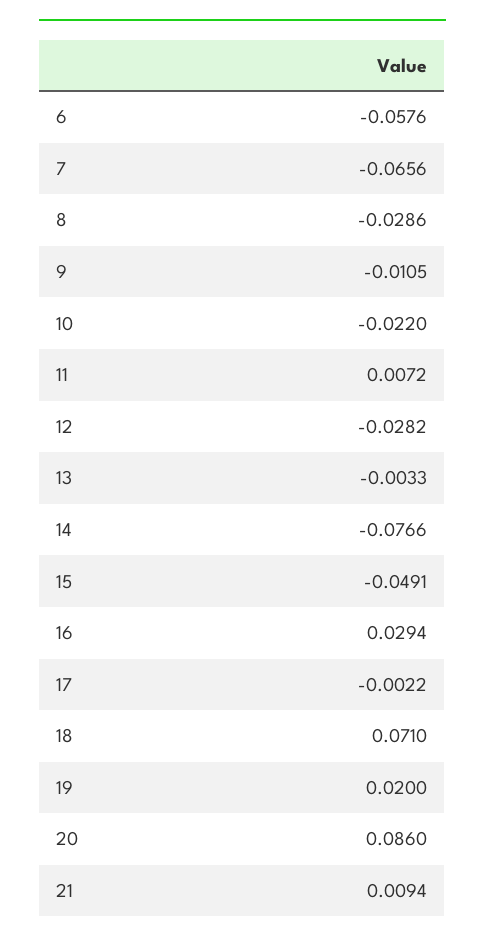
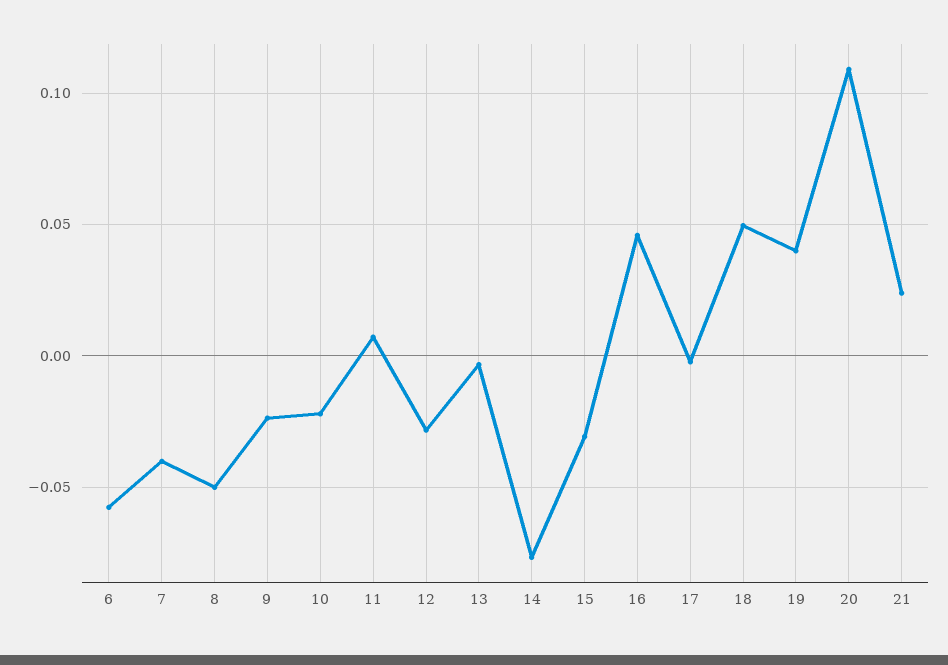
7: -0.0656 -> -0.04
8: -0.0286 -> -0.05
9: -0.0105 -> -0.025
15: -0.0491 -> -0.03
16: 0.0294 -> 0.045
18: 0.071 -> 0.05
19: 0.02 -> 0.04
20: 0.086 -> 0.11
21: 0.0094 -> 0.025

